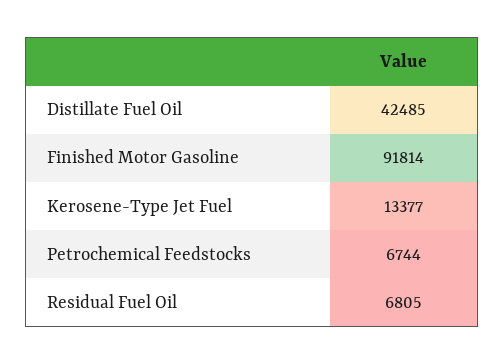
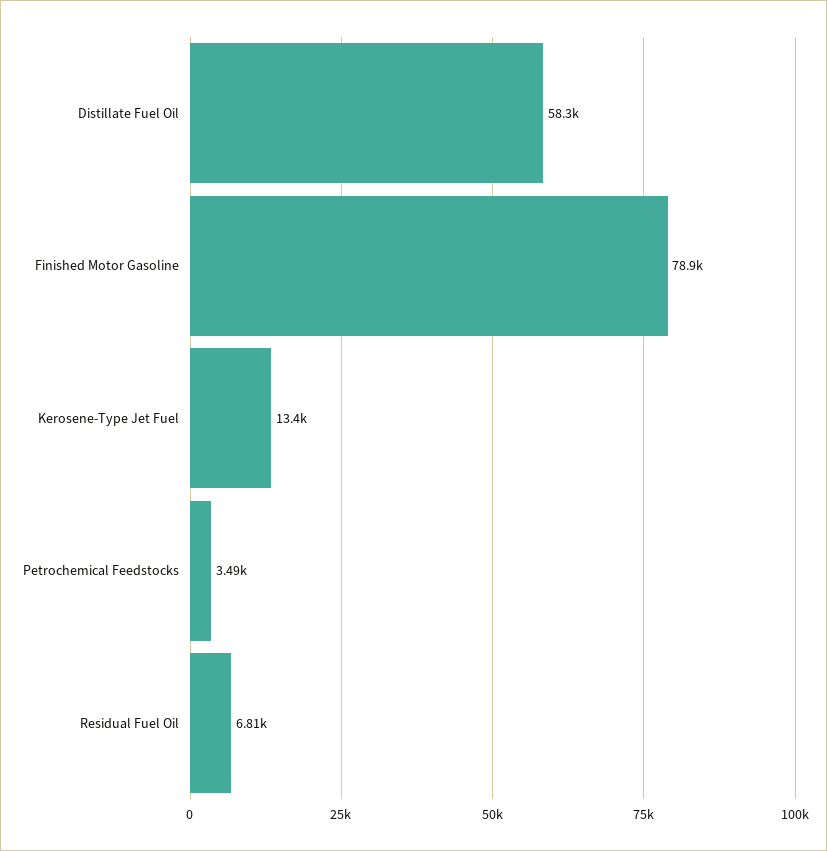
Distillate Fuel Oil: 42485 -> 58300
Finished Motor Gasoline: 91814 -> 78900
Petrochemical Feedstocks: 6744 -> 3490

